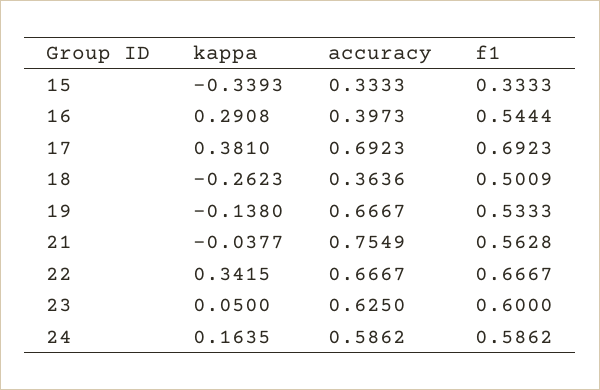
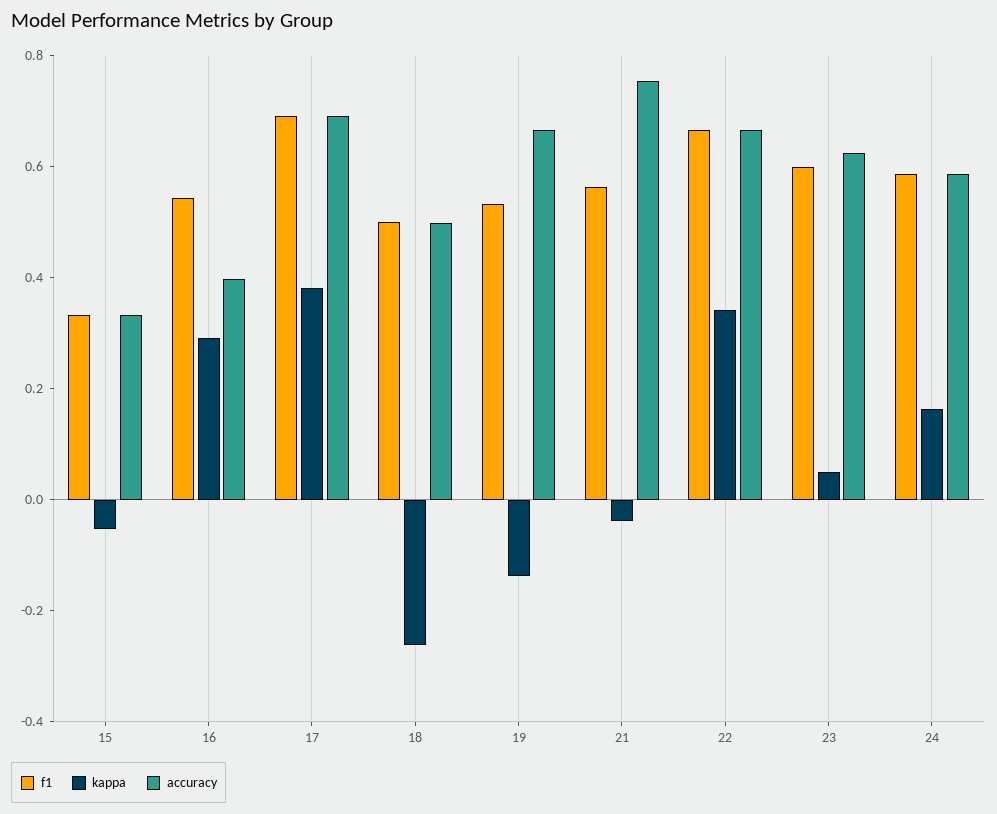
kappa, 15: -0.3393 -> -0.05
accuracy, 18: 0.3636 -> 0.5

